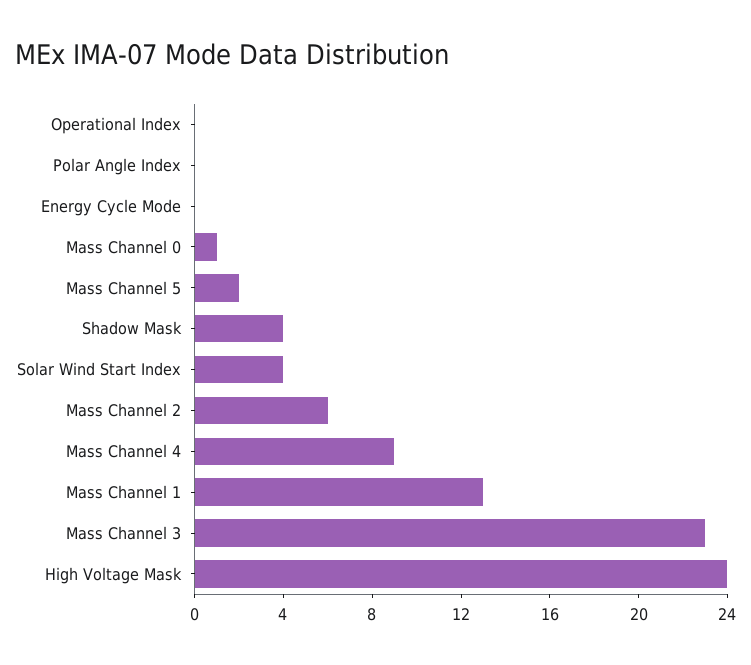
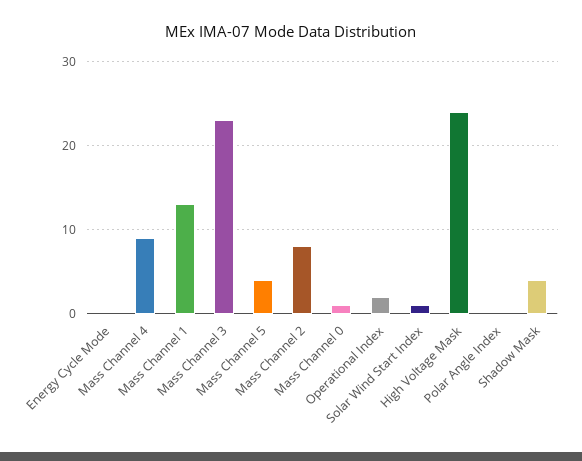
Operational Index: 0 -> 2
Mass Channel 5: 2 -> 4
Solar Wind Start Index: 4 -> 1
Mass Channel 2: 6 -> 8

